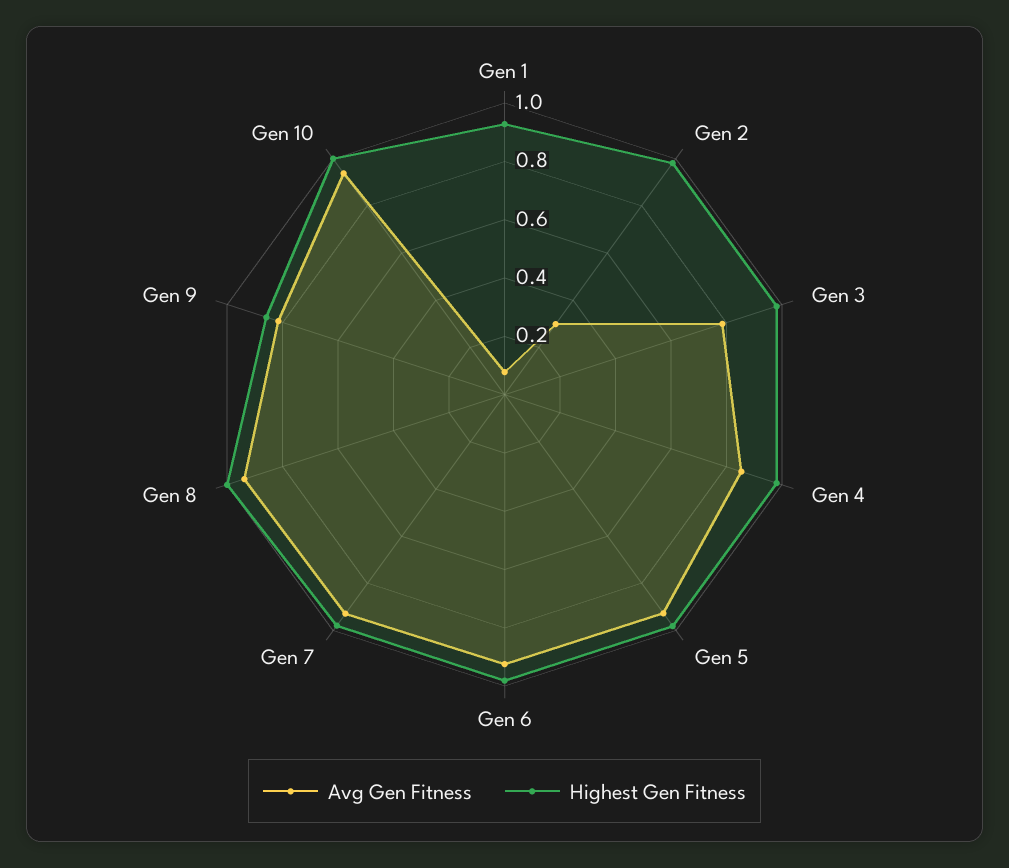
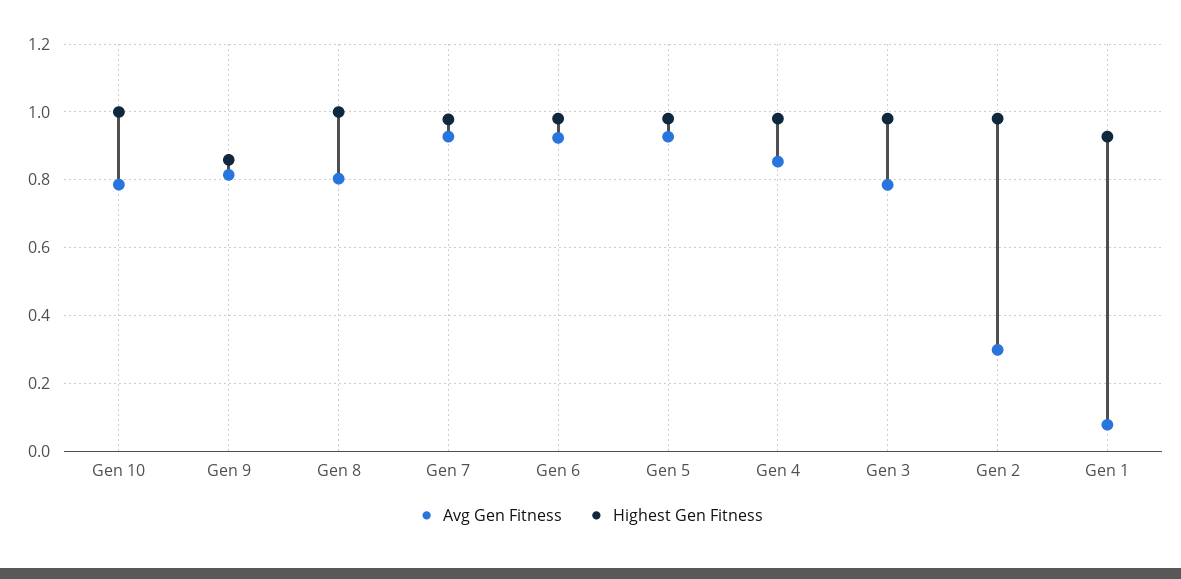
Avg Gen Fitness, Gen 8: 0.95 -> 0.8
Avg Gen Fitness, Gen 10: 0.95 -> 0.78

